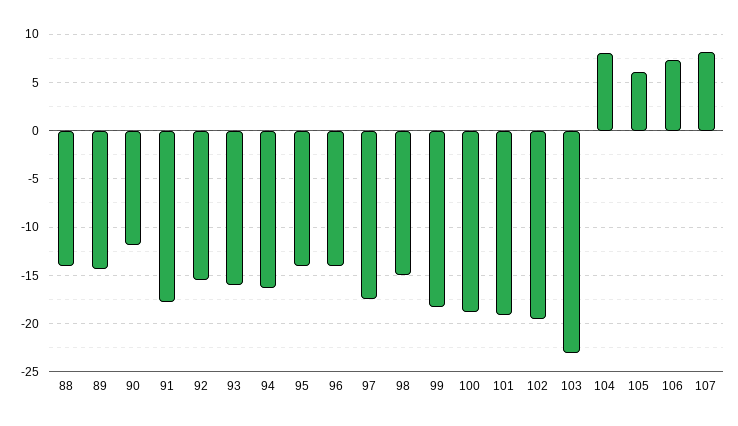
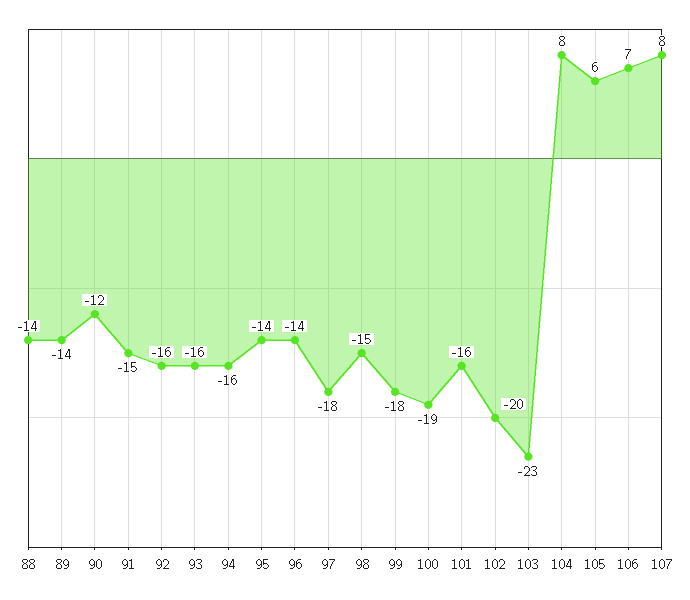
91: -18 -> -15
101: -19 -> -16

